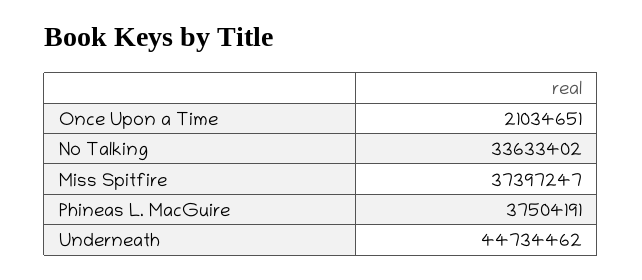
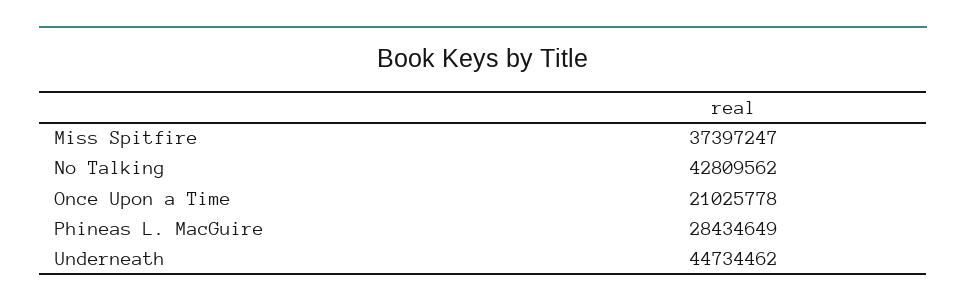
Once Upon a Time: 21034651 -> 21025778
No Talking: 33633402 -> 42809562
Phineas L. MacGuire: 37504191 -> 28434649

